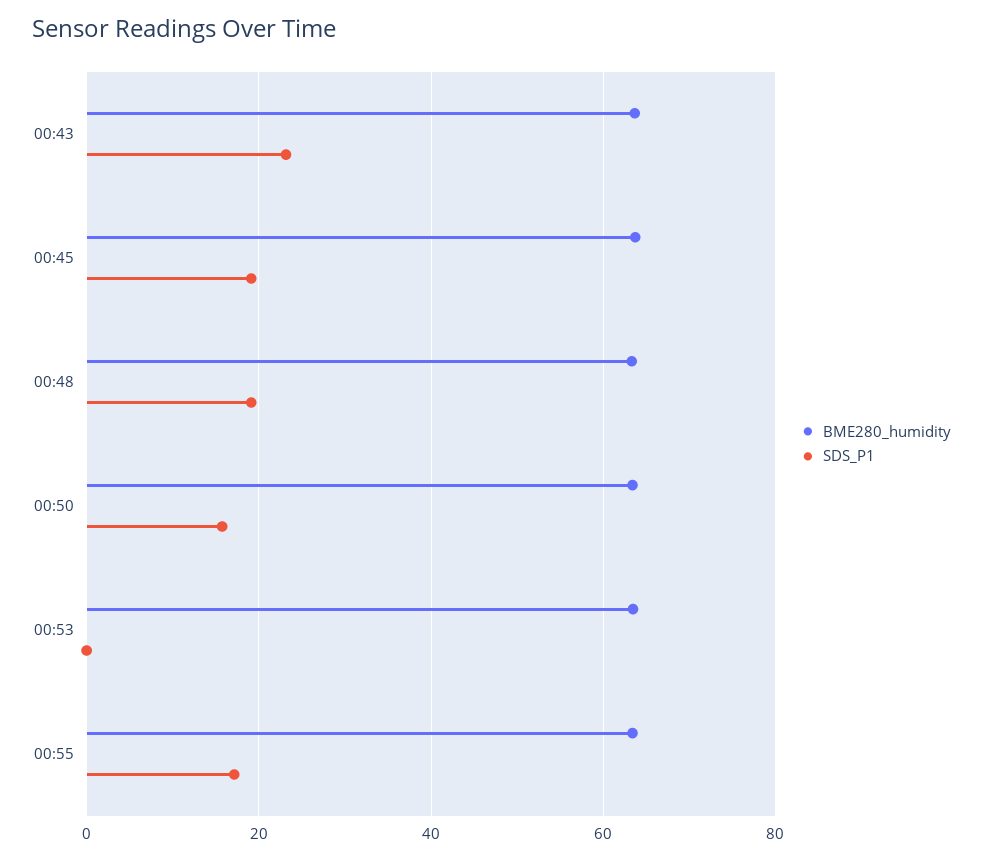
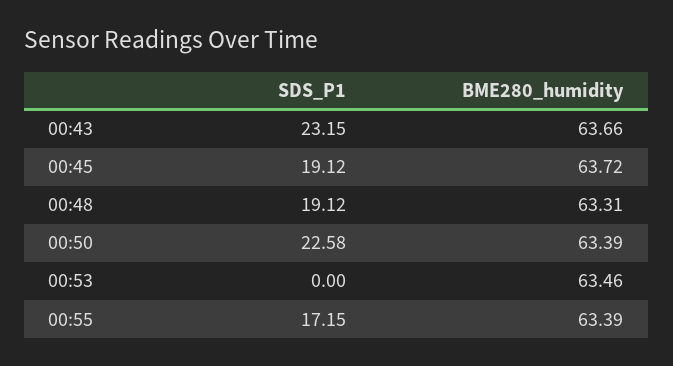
SDS_P1, 00:50: 16 -> 22.58

